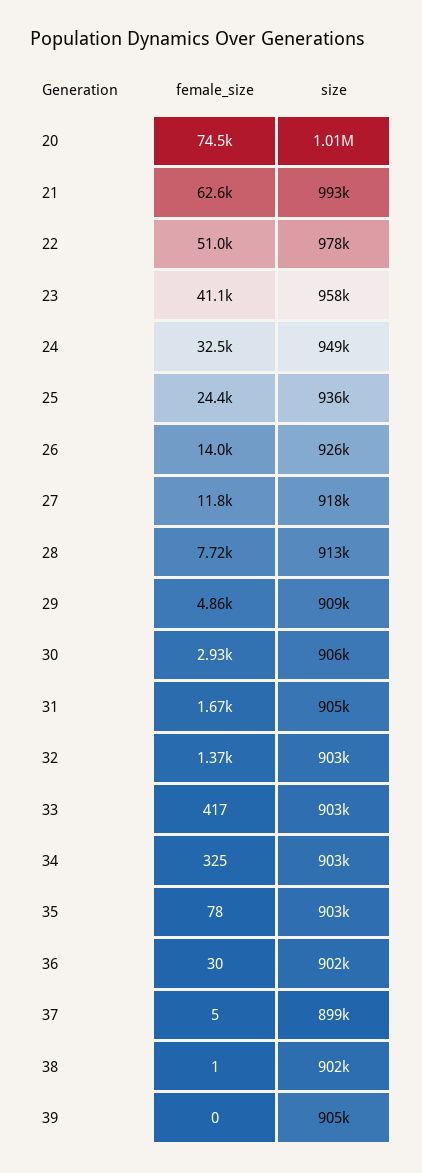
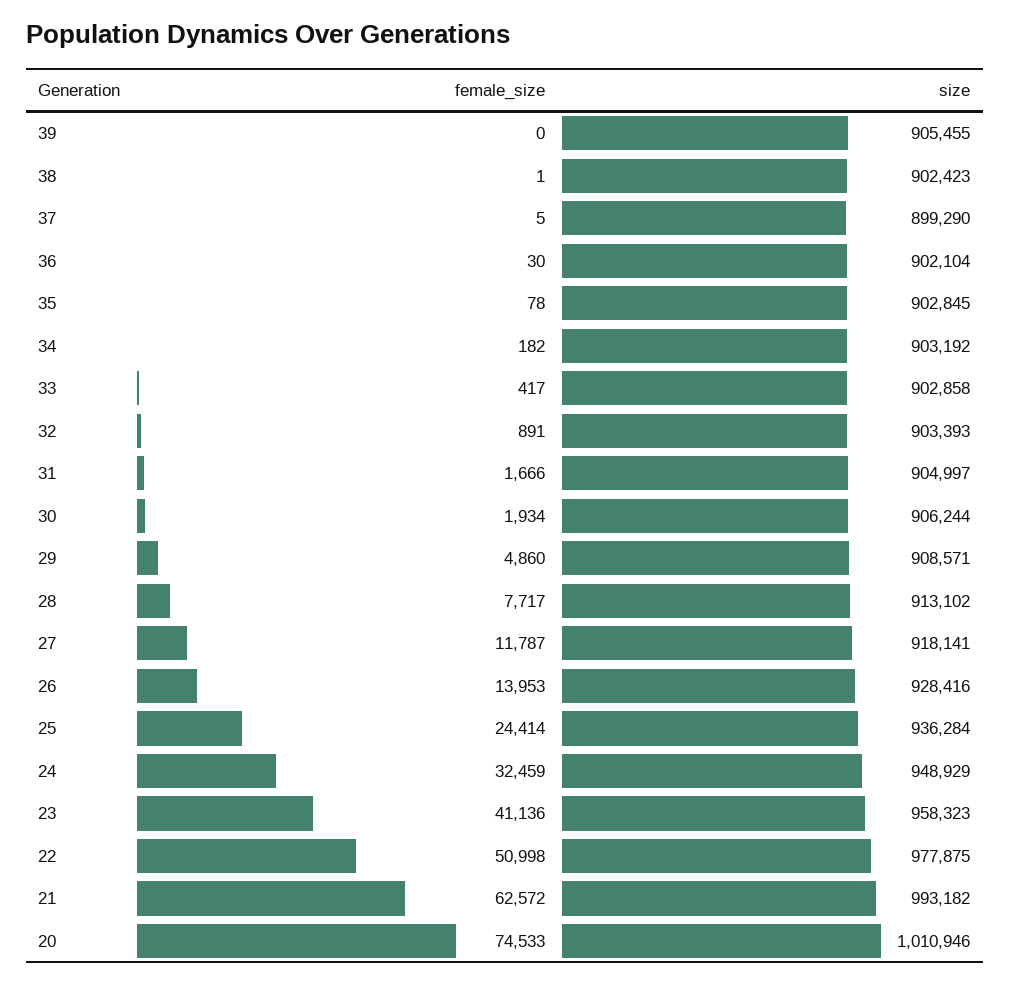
size, 26: 926000 -> 928416
female_size, 30: 2930 -> 1934
female_size, 32: 1370 -> 891
female_size, 34: 325 -> 182

